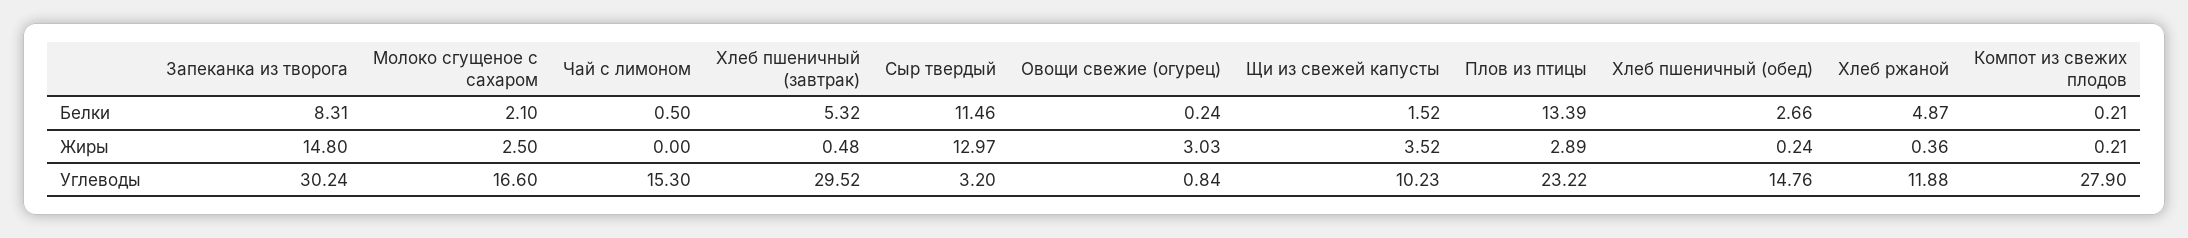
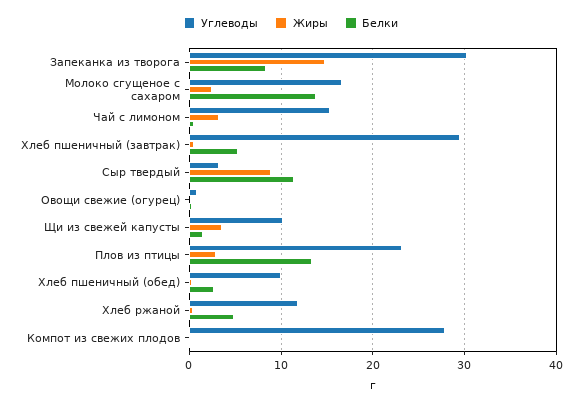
Белки, Молоко сгущеное с сахаром: 2.1 -> 14
Жиры, Чай с лимоном: 0 -> 3
Жиры, Сыр твердый: 12.97 -> 9
Жиры, Овощи свежие (огурец): 3.03 -> 0
Углеводы, Хлеб пшеничный (обед): 14.76 -> 10

